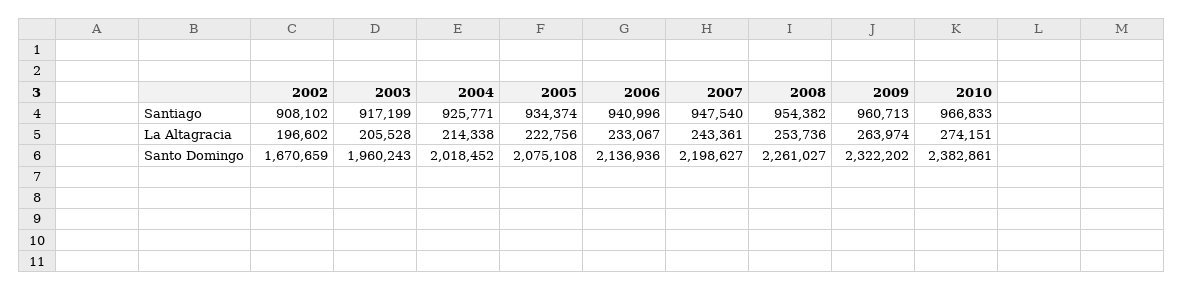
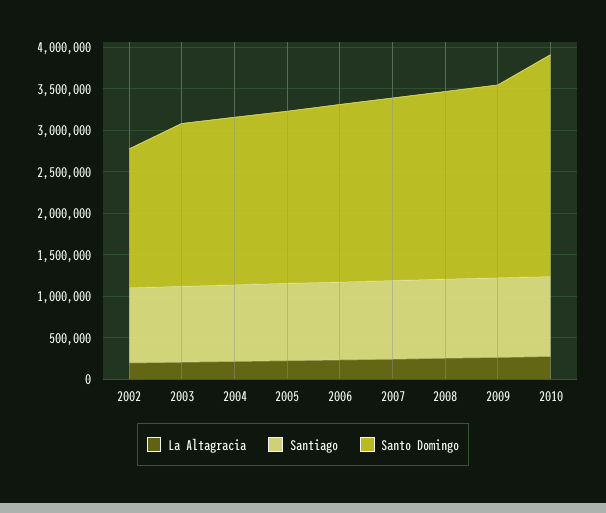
Santo Domingo, 2010: 2382861 -> 2700000

